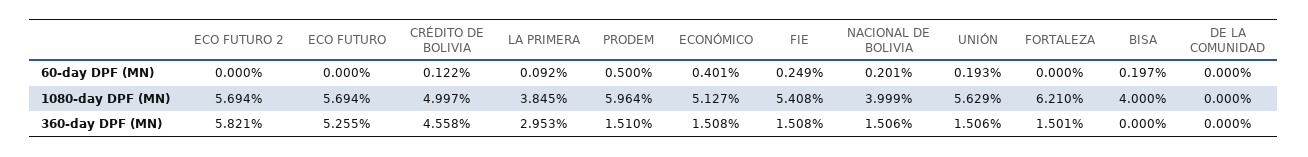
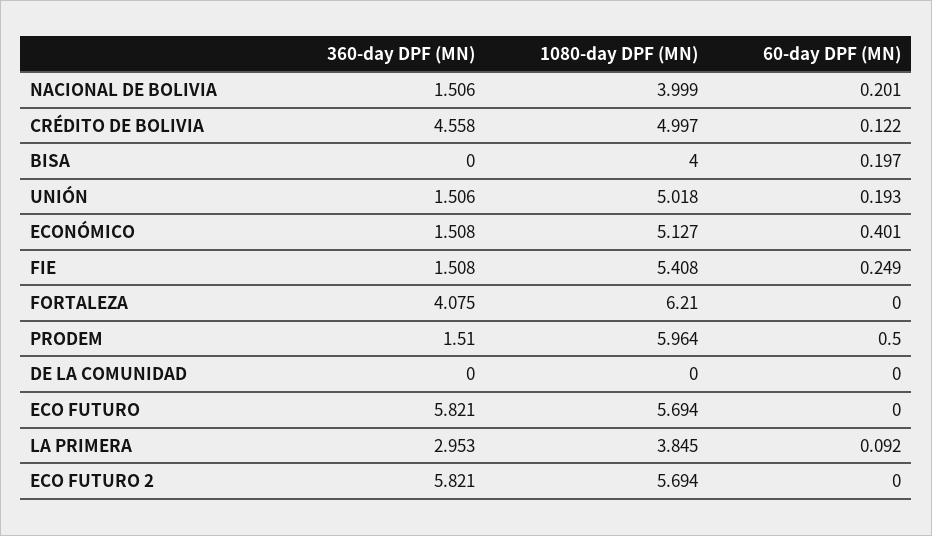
UNIÓN, 1080-day DPF (MN): 5.629 -> 5.018
ECO FUTURO, 360-day DPF (MN): 5.255 -> 5.821
FORTALEZA, 360-day DPF (MN): 1.501 -> 4.075

